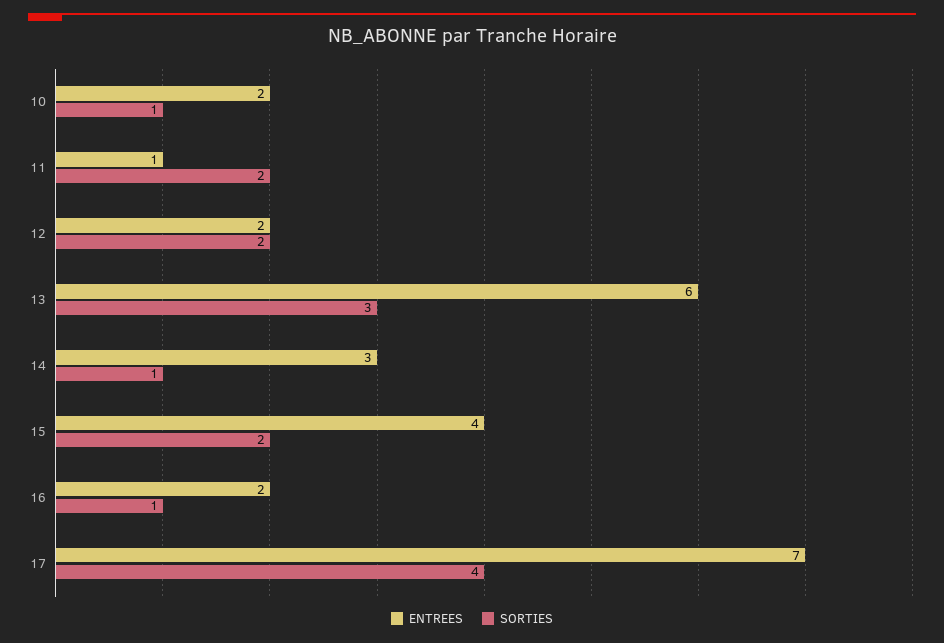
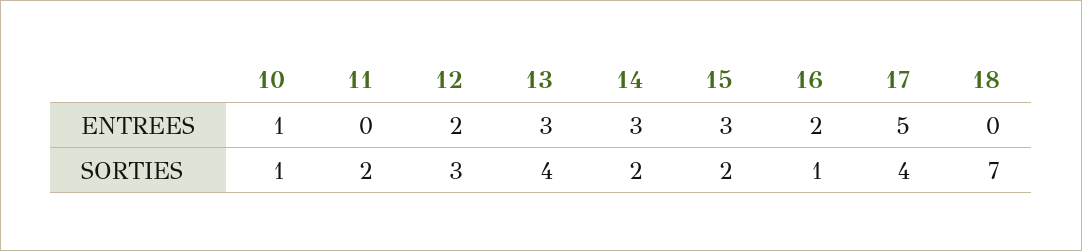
ENTREES, 10: 2 -> 1
ENTREES, 11: 1 -> 0
SORTIES, 12: 2 -> 3
ENTREES, 13: 6 -> 3
SORTIES, 13: 3 -> 4
SORTIES, 14: 1 -> 2
ENTREES, 15: 4 -> 3
ENTREES, 17: 7 -> 5
ENTREES, 18: none -> 0
SORTIES, 18: none -> 7

